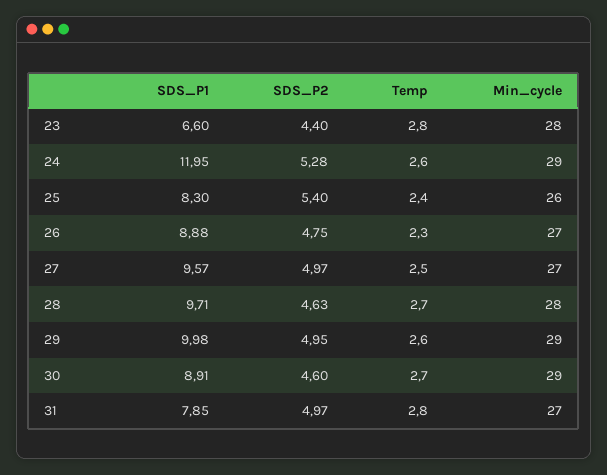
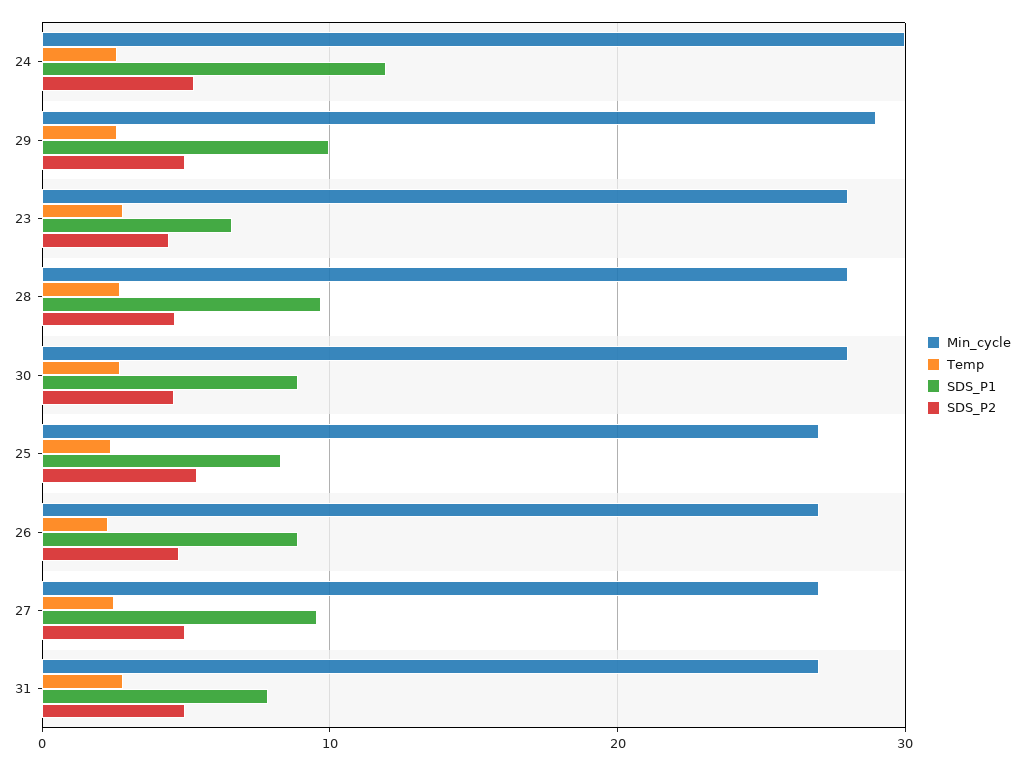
Min_cycle, 24: 29 -> 30
Min_cycle, 25: 26 -> 27
Min_cycle, 30: 29 -> 28

